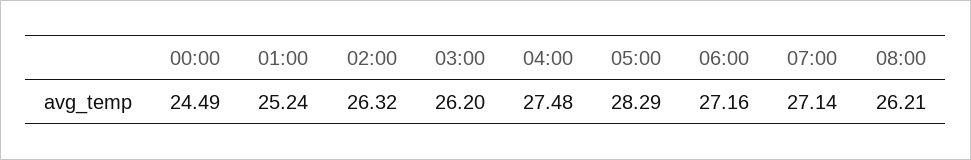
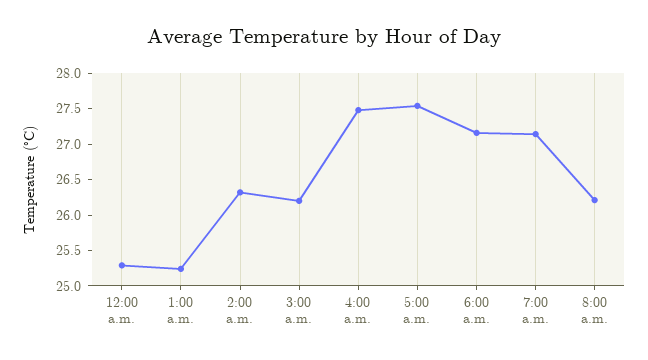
00:00: 24.49 -> 25.25
05:00: 28.29 -> 27.5

